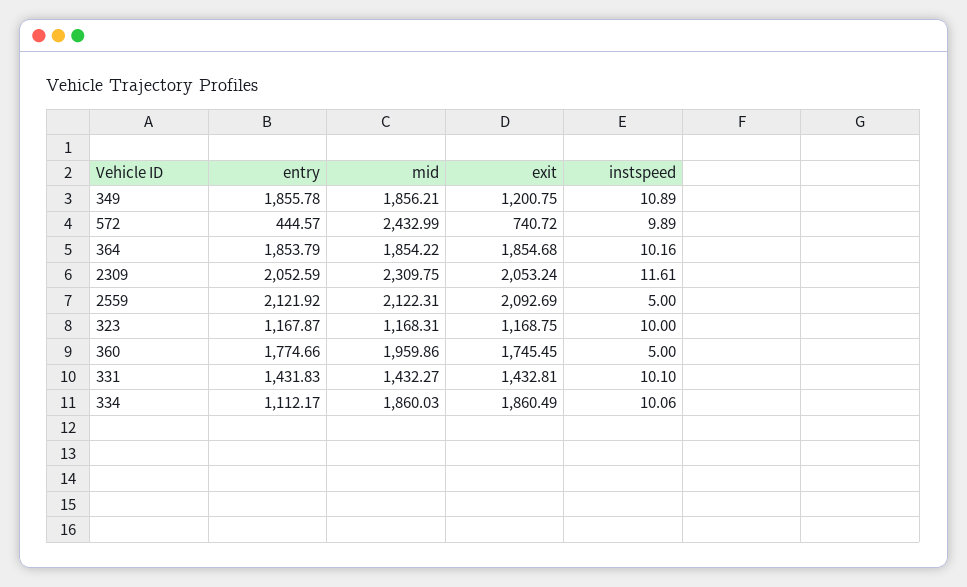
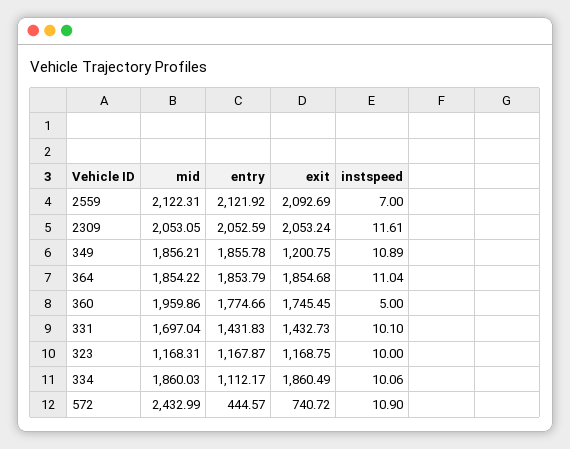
instspeed, 572: 9.89 -> 10.9
instspeed, 364: 10.16 -> 11.04
mid, 2309: 2309.75 -> 2053.05
instspeed, 2559: 5 -> 7
mid, 331: 1432.27 -> 1697.04
exit, 331: 1432.81 -> 1432.73

